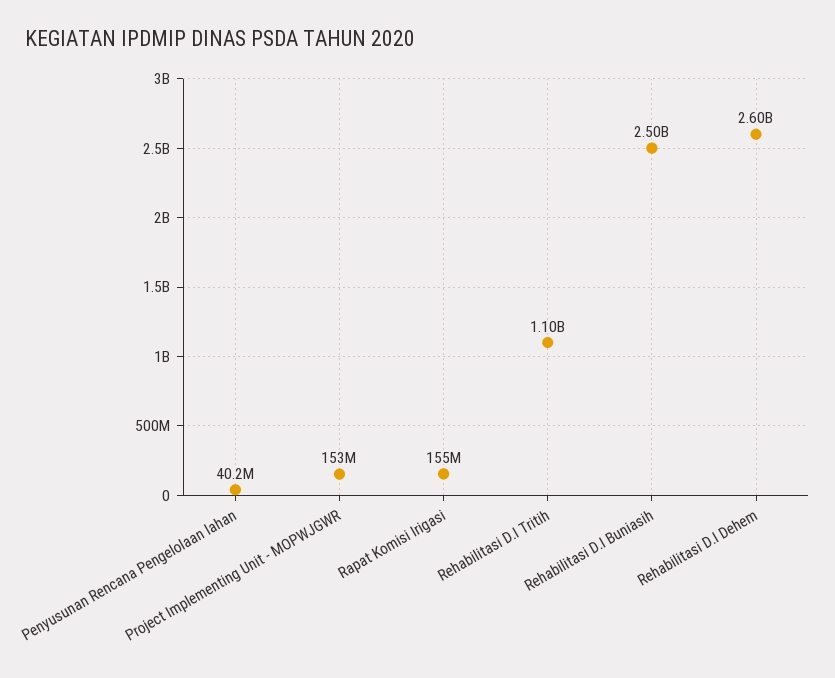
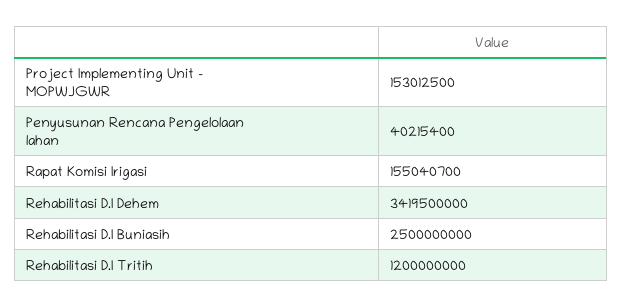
Rehabilitasi D.I Tritih: 1100000000 -> 1200000000
Rehabilitasi D.I Dehem: 2600000000 -> 3419500000

